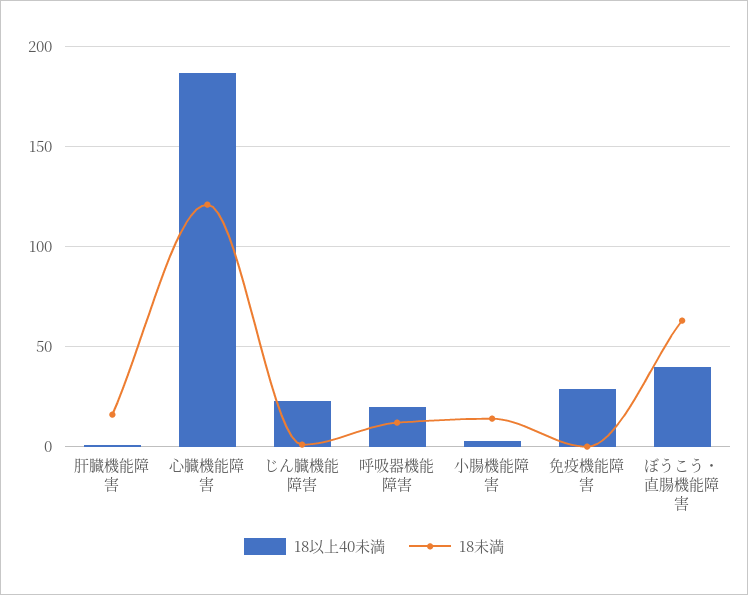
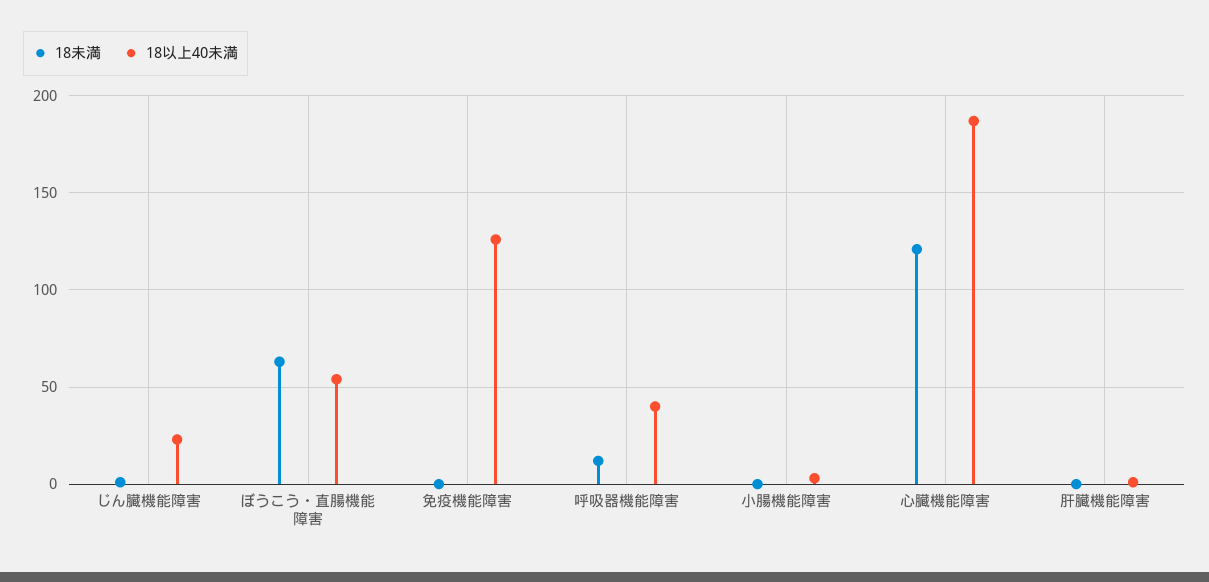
18未満, 肝臓機能障害: 15 -> 0
18以上40未満, 呼吸器機能障害: 20 -> 40
18未満, 小腸機能障害: 15 -> 0
18以上40未満, 免疫機能障害: 30 -> 125
18以上40未満, ぼうこう・直腸機能障害: 40 -> 55

